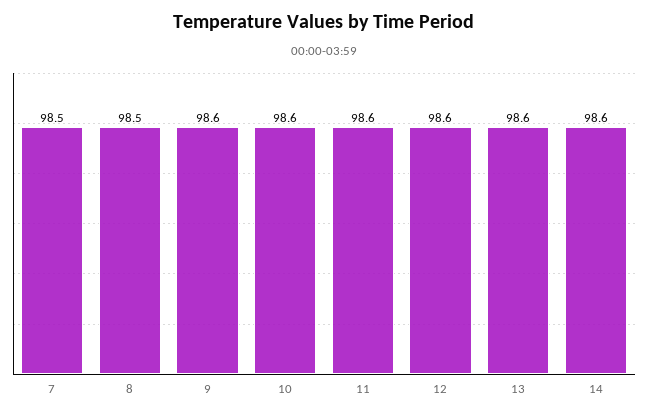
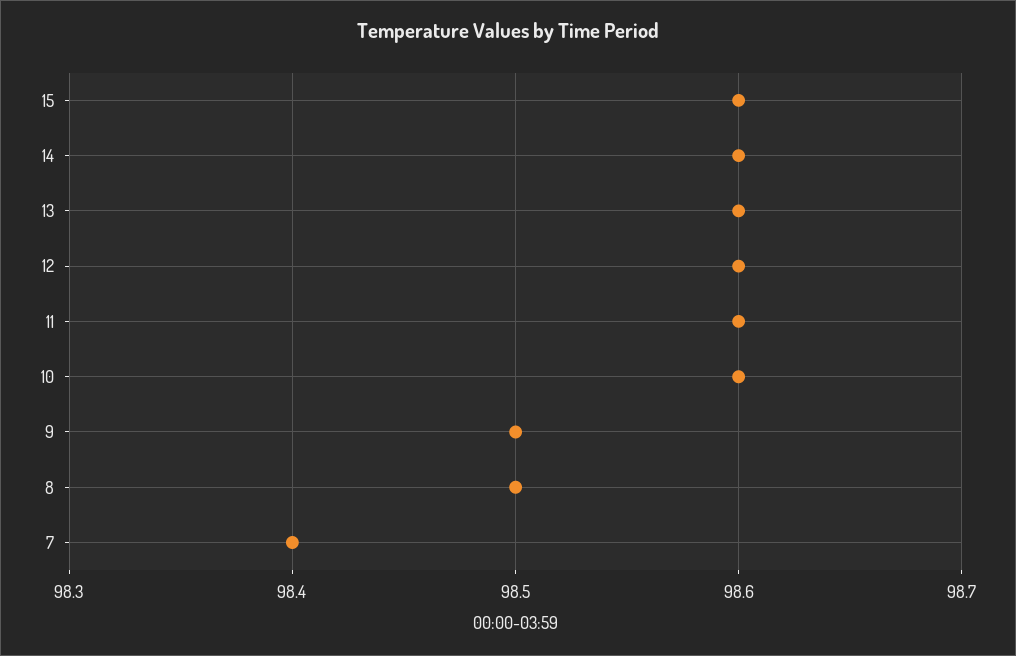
7: 98.5 -> 98.4
9: 98.6 -> 98.5
15: none -> 98.6

